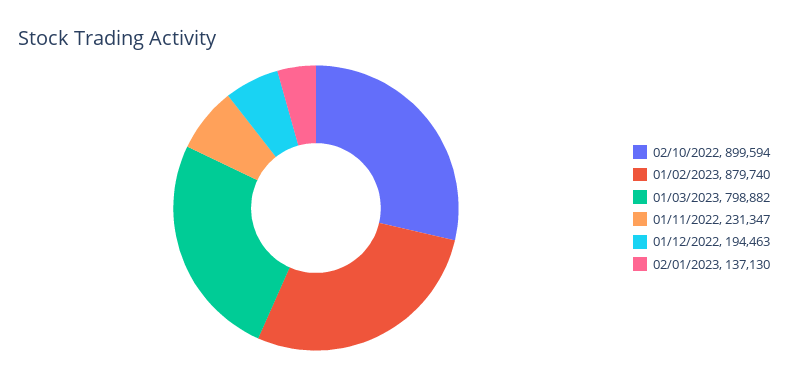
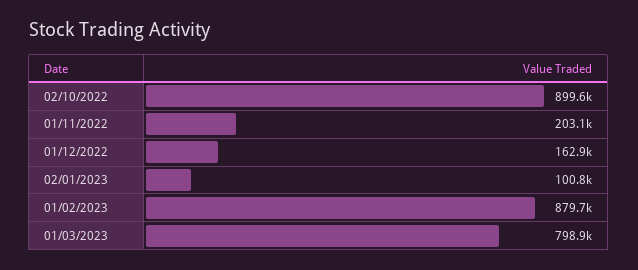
01/11/2022: 231347 -> 203100
01/12/2022: 194463 -> 162900
02/01/2023: 137130 -> 100800

